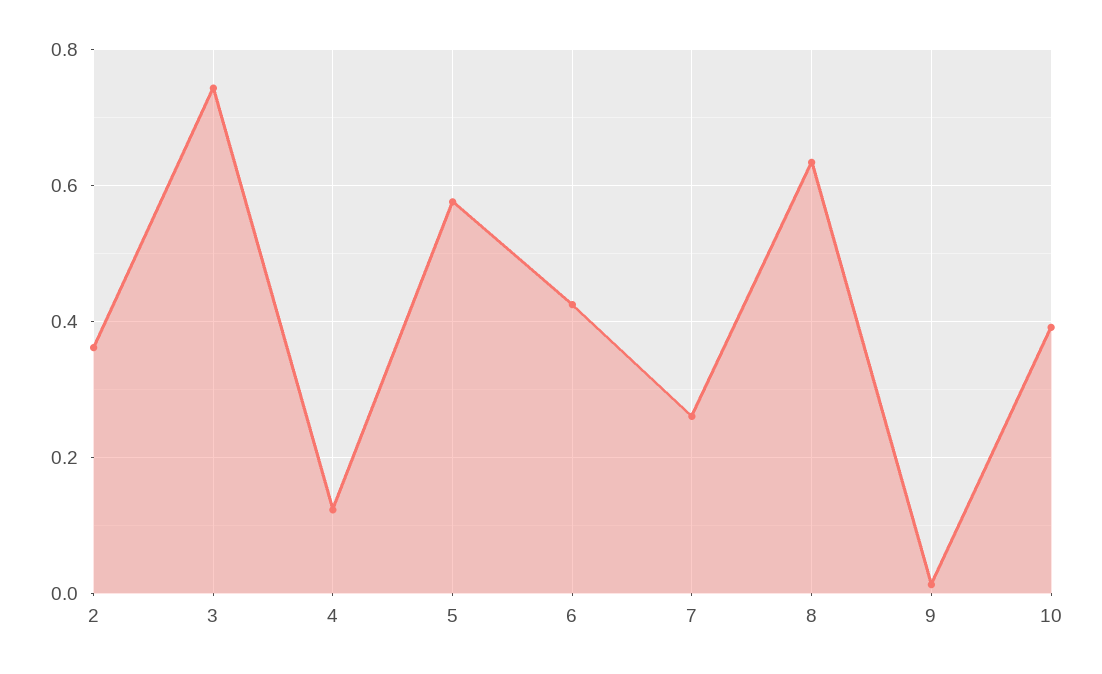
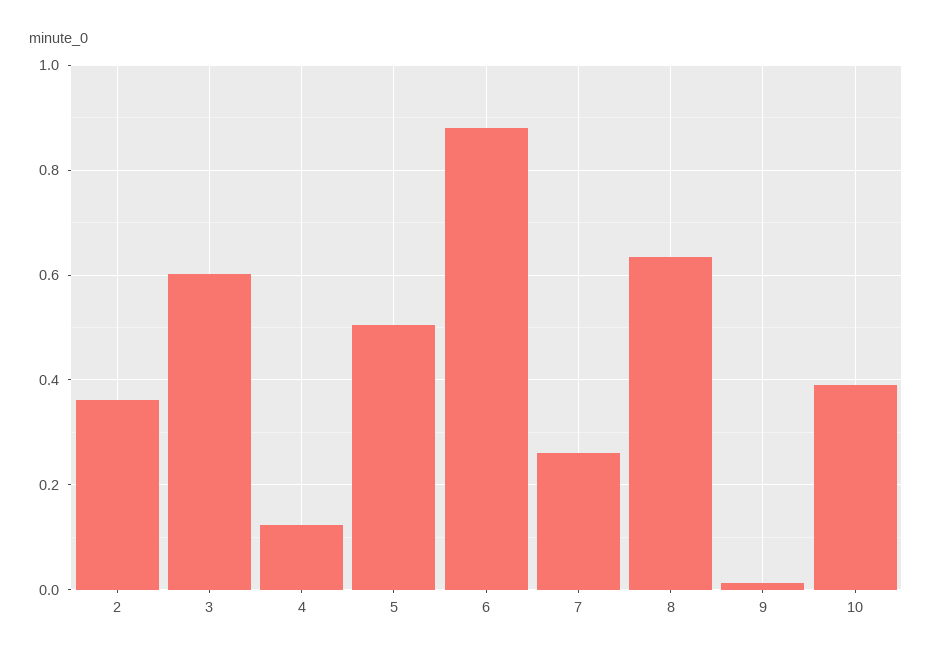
3: 0.74 -> 0.6
5: 0.58 -> 0.5
6: 0.42 -> 0.88

